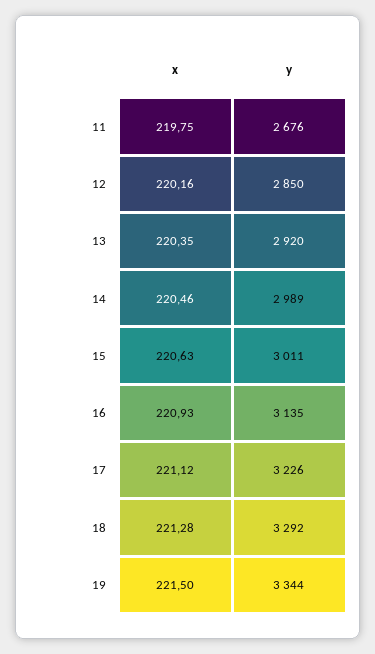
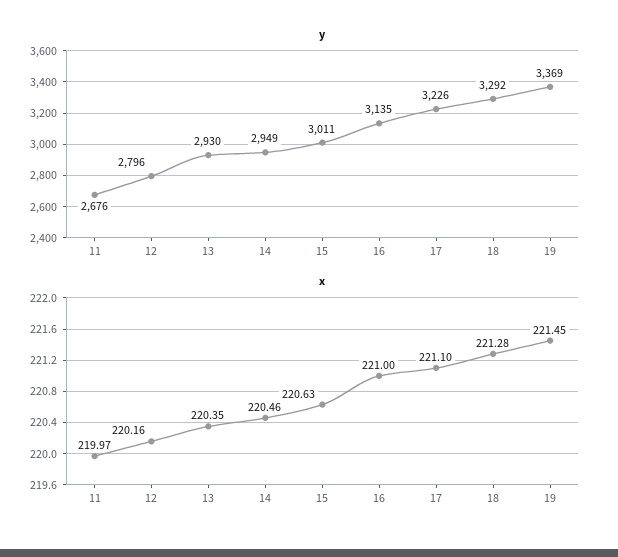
x, 11: 219.75 -> 219.97
y, 12: 2850 -> 2796
y, 13: 2920 -> 2930
y, 14: 2989 -> 2949
x, 16: 220.93 -> 221
x, 17: 221.12 -> 221.1
x, 19: 221.5 -> 221.45
y, 19: 3344 -> 3369

